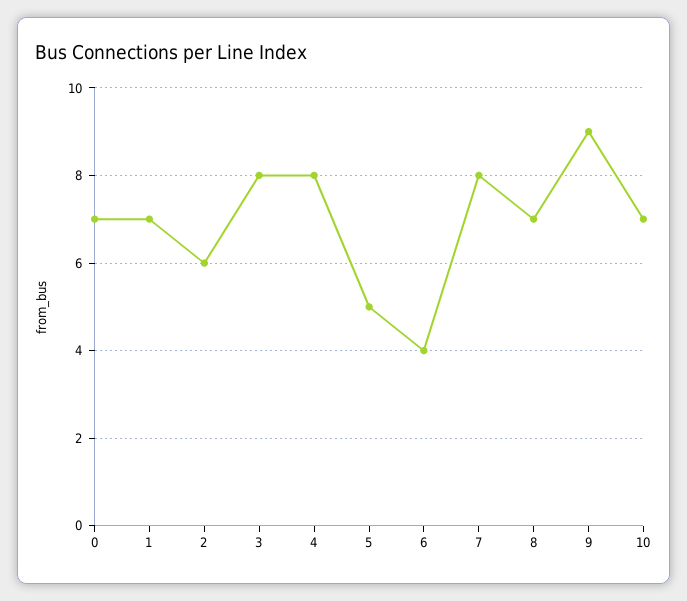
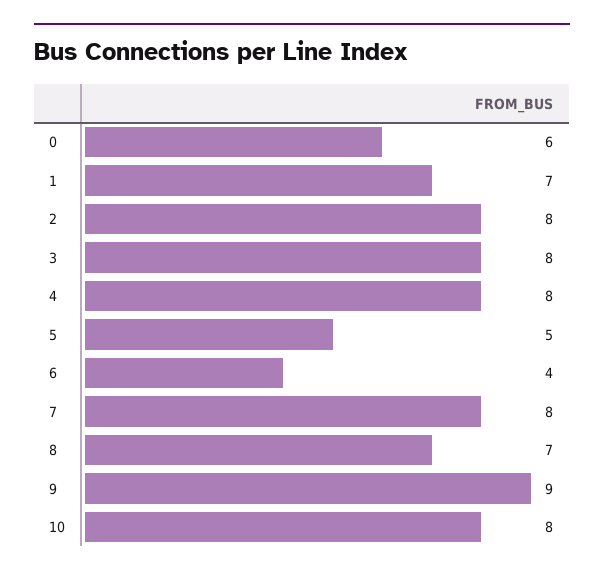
0: 7 -> 6
2: 6 -> 8
10: 7 -> 8

